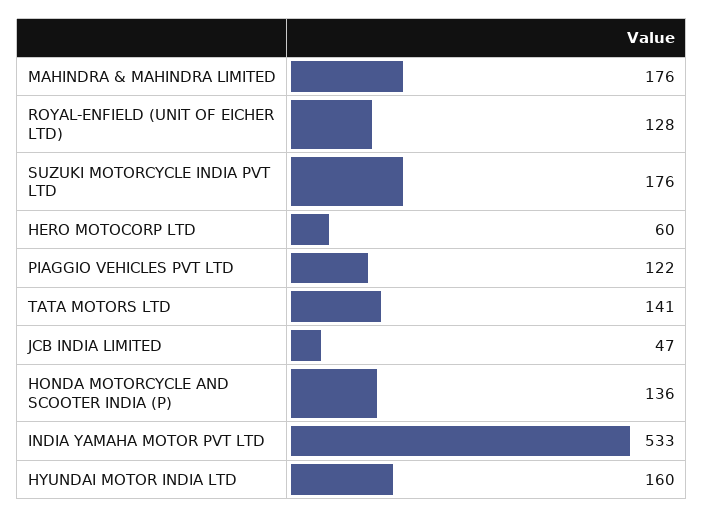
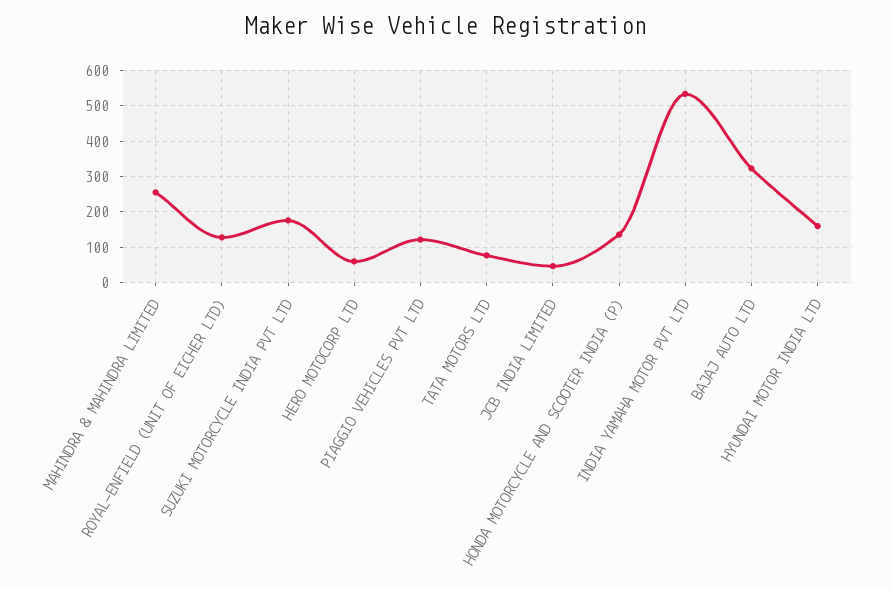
MAHINDRA & MAHINDRA LIMITED: 176 -> 260
TATA MOTORS LTD: 141 -> 80
BAJAJ AUTO LTD: none -> 320

